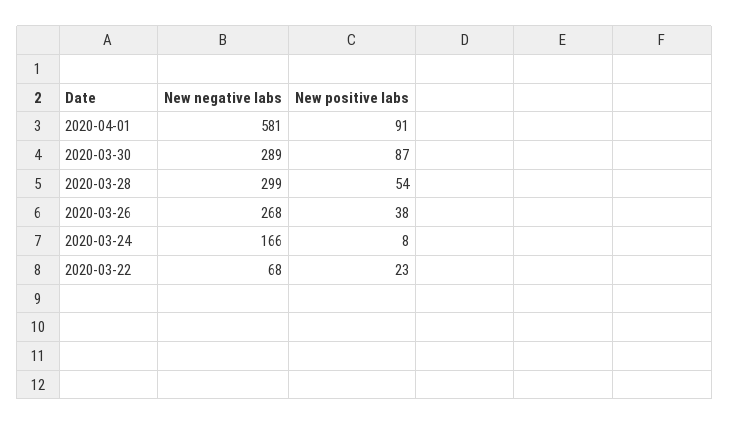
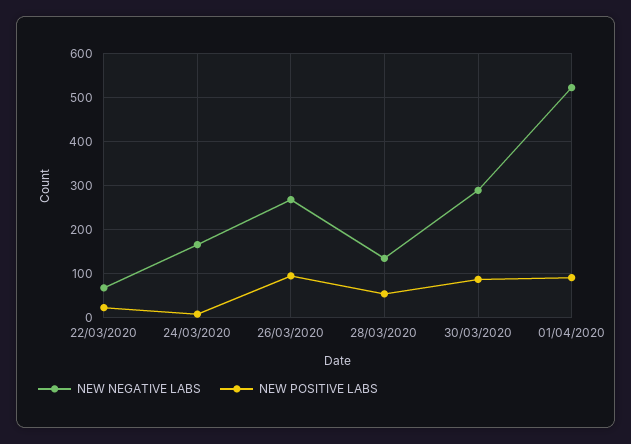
New negative labs, 2020-04-01: 581 -> 520
New negative labs, 2020-03-28: 299 -> 140
New positive labs, 2020-03-26: 38 -> 100

